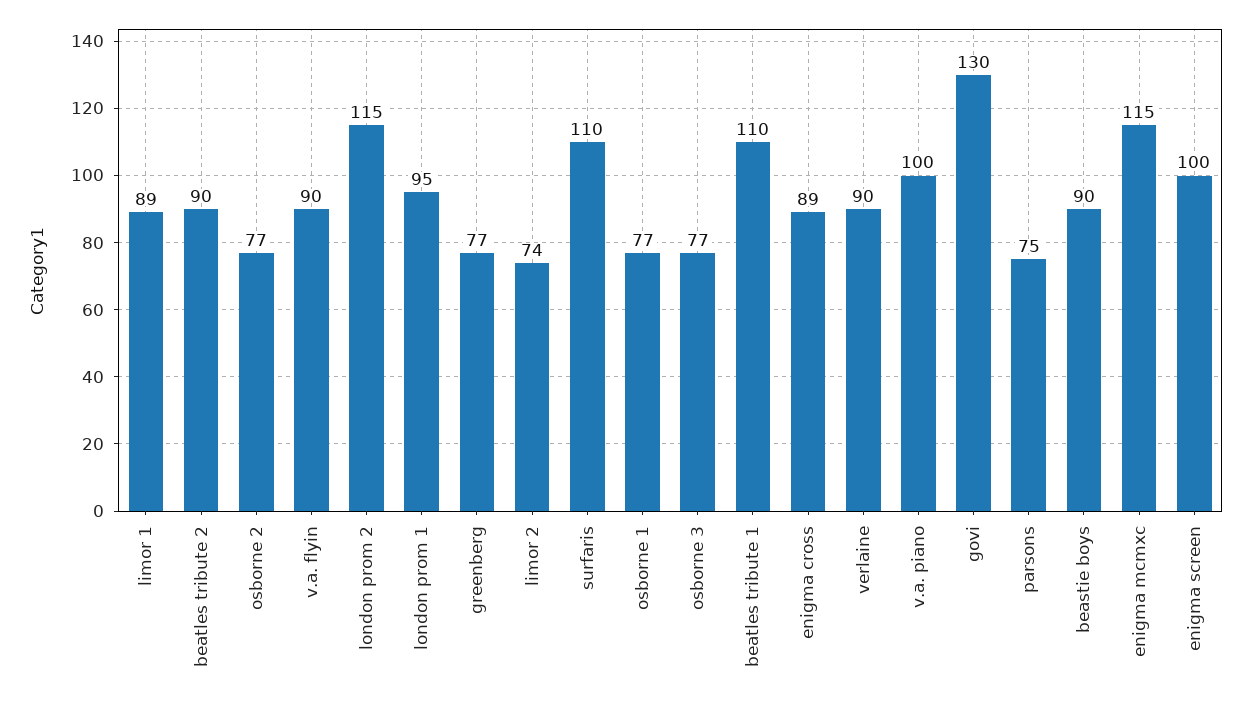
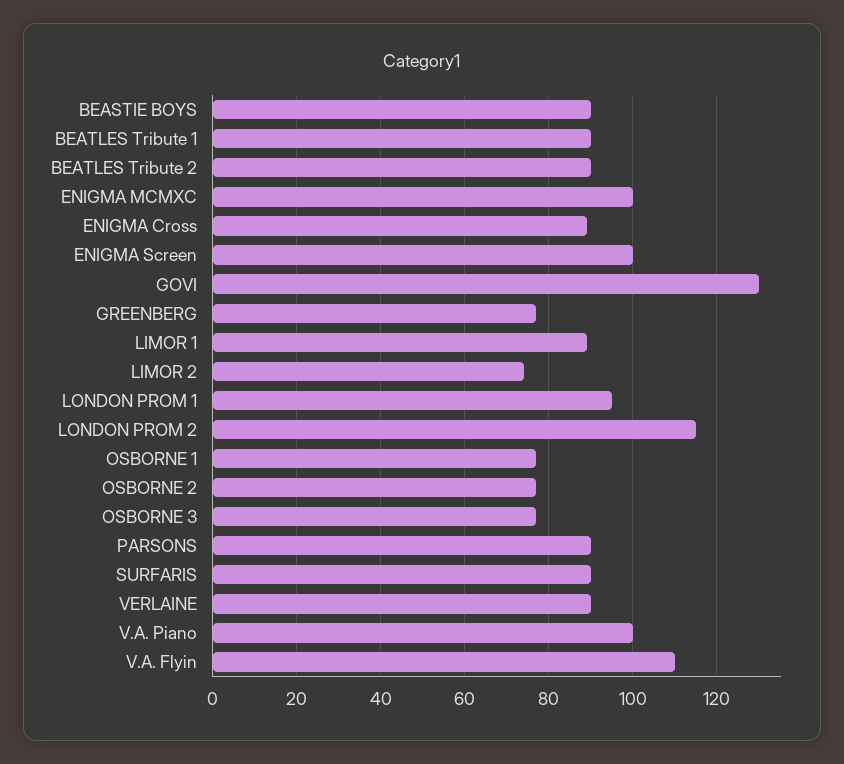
v.a. flyin: 90 -> 110
surfaris: 110 -> 90
beatles tribute 1: 110 -> 90
parsons: 75 -> 90
enigma mcmxc: 115 -> 100

